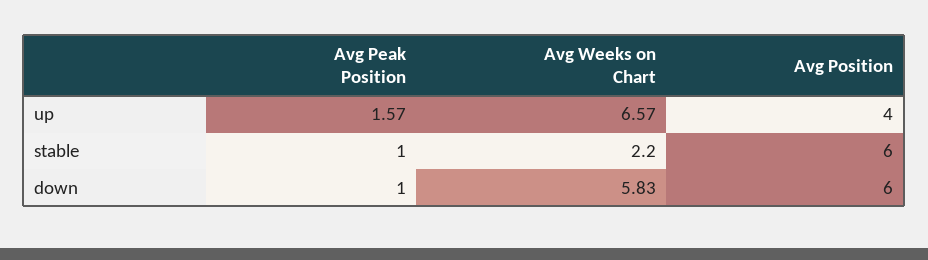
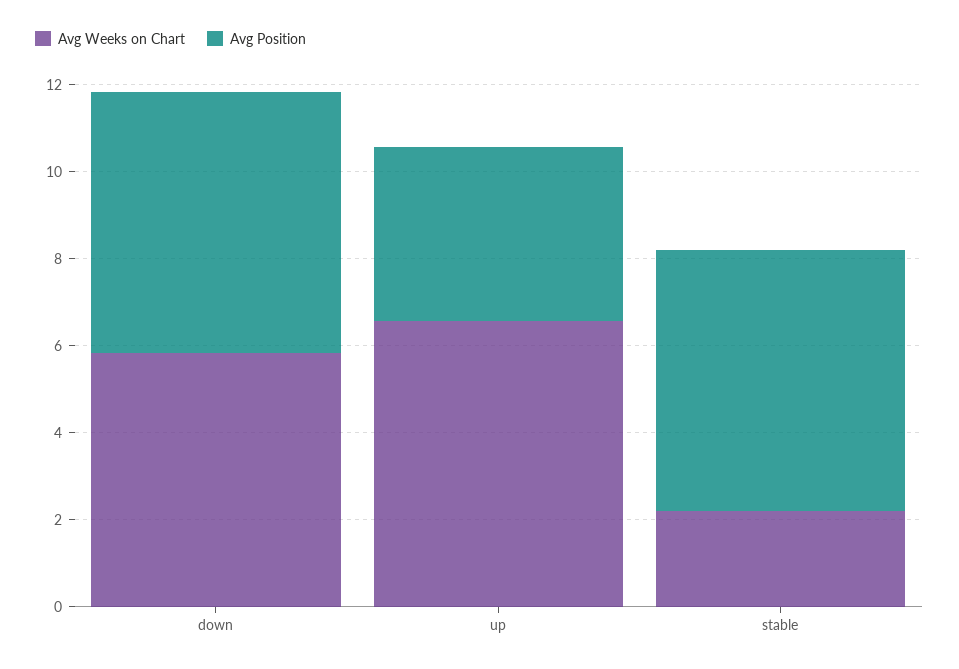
Avg Peak Position, up: 1.57 -> none
Avg Peak Position, stable: 1 -> none
Avg Peak Position, down: 1 -> none

